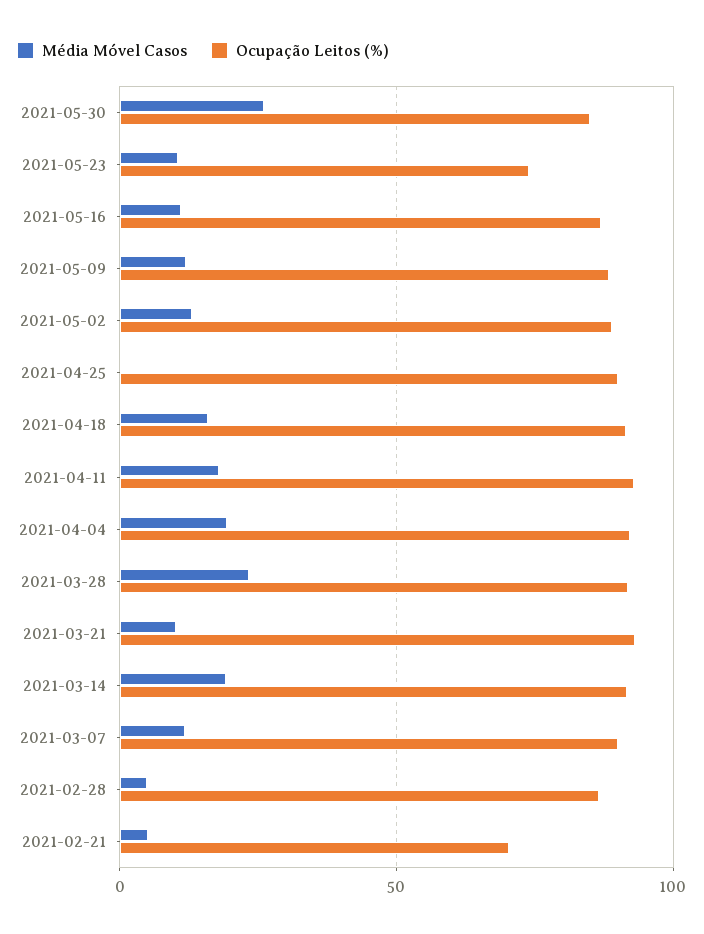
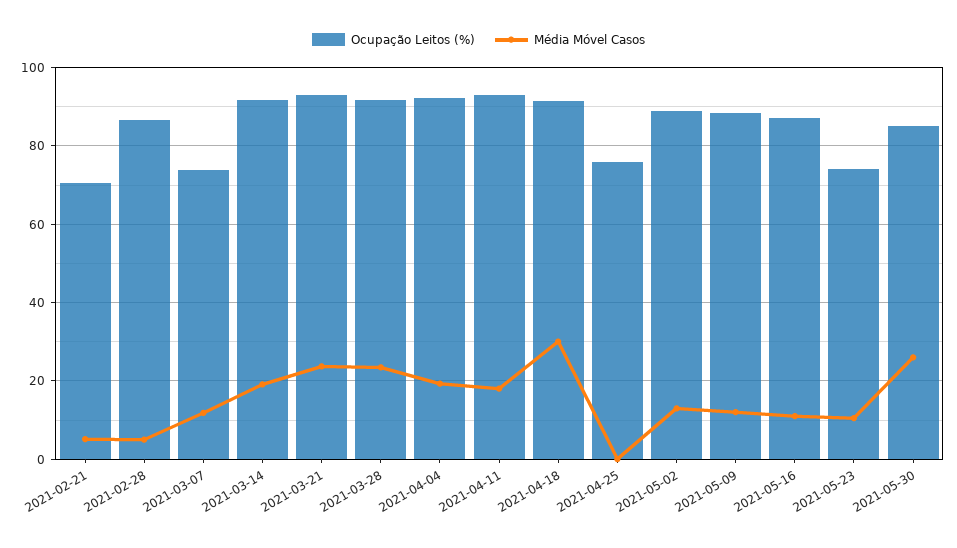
Ocupação Leitos (%), 2021-04-25: 90 -> 76
Média Móvel Casos, 2021-04-18: 15 -> 30
Média Móvel Casos, 2021-03-21: 10 -> 24
Ocupação Leitos (%), 2021-03-07: 90 -> 74

